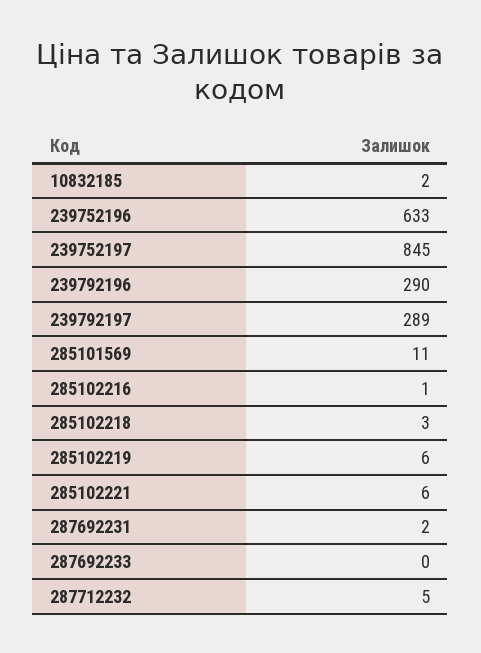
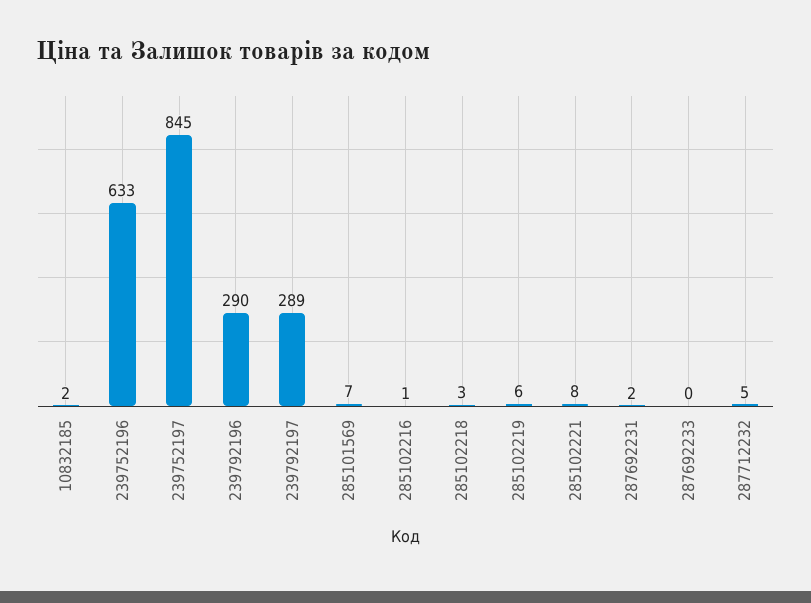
285101569: 11 -> 7
285102221: 6 -> 8

